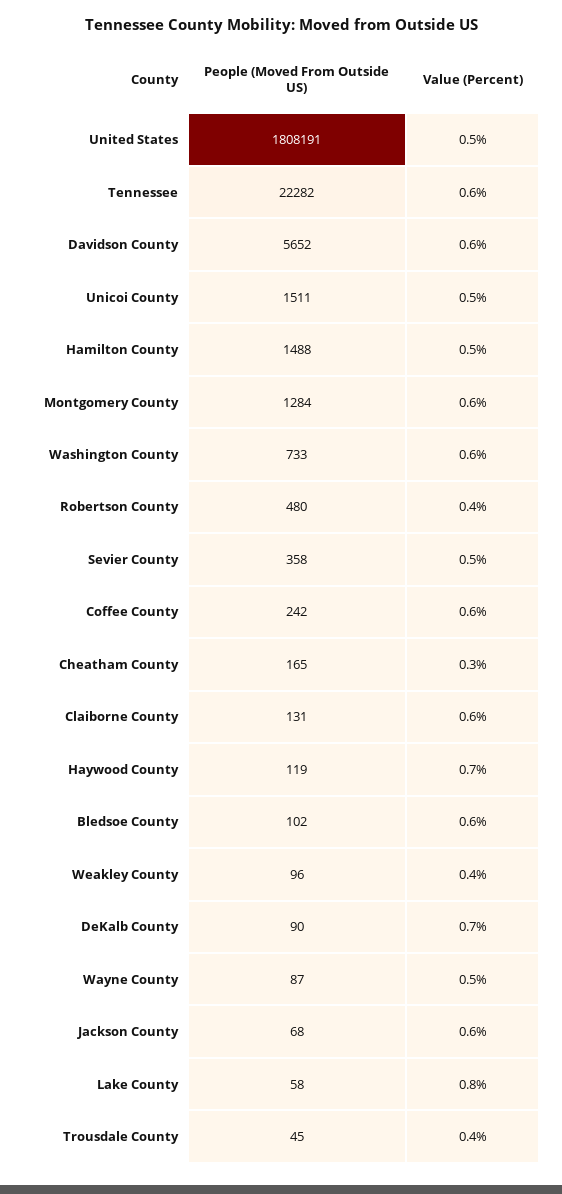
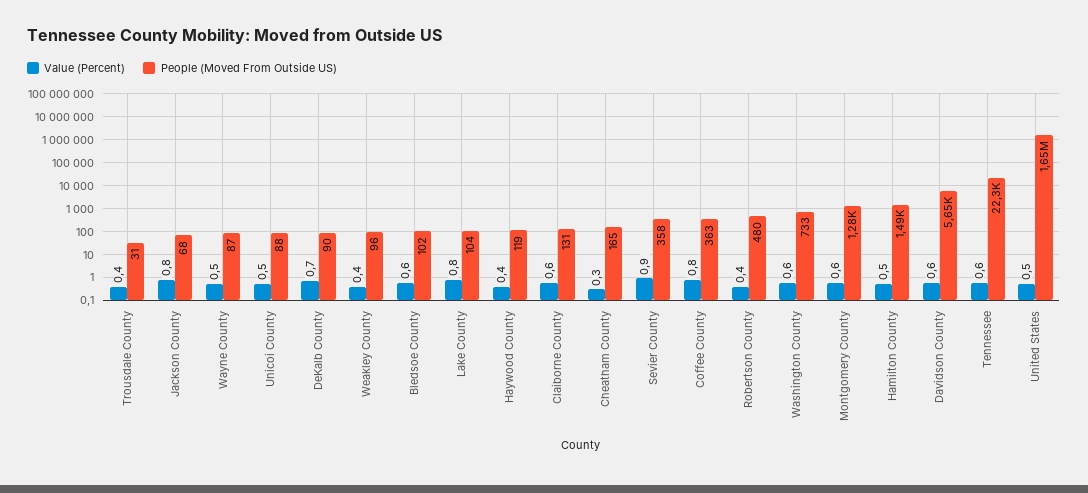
People (Moved From Outside US), United States: 1808191 -> 1650000
People (Moved From Outside US), Unicoi County: 1511 -> 88
Value (Percent), Sevier County: 0.5 -> 0.9
People (Moved From Outside US), Coffee County: 242 -> 363
Value (Percent), Coffee County: 0.6 -> 0.8
Value (Percent), Haywood County: 0.7 -> 0.4
Value (Percent), Jackson County: 0.6 -> 0.8
People (Moved From Outside US), Lake County: 58 -> 104
People (Moved From Outside US), Trousdale County: 45 -> 31

